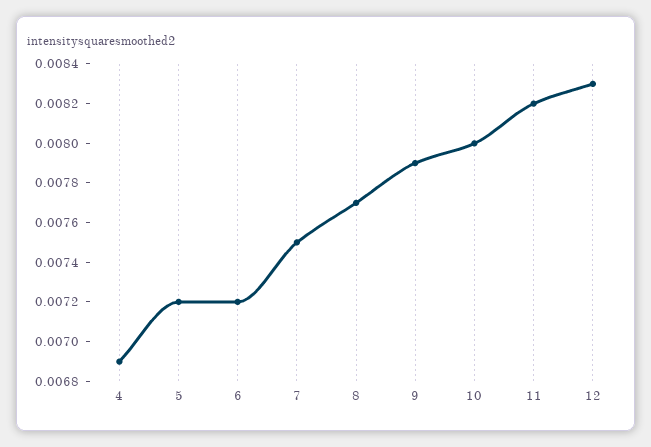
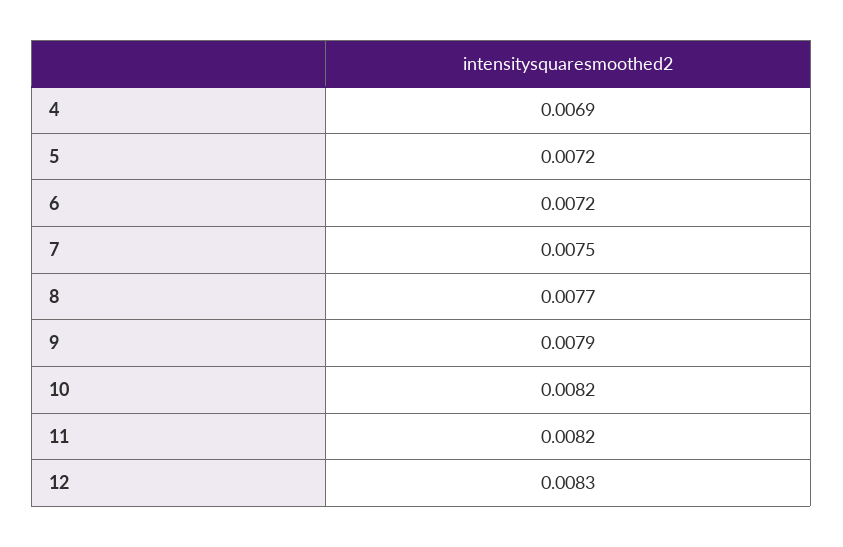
10: 0.008 -> 0.0082

